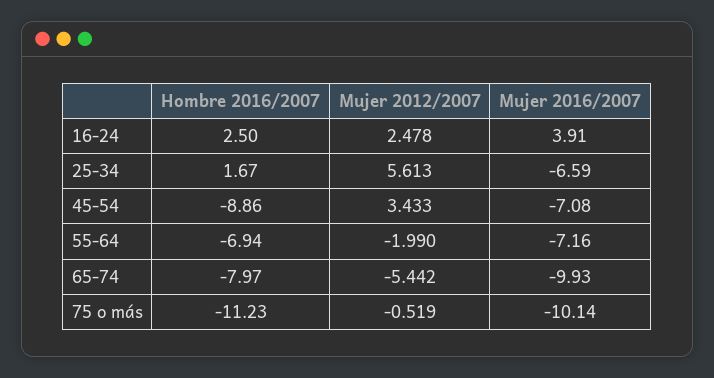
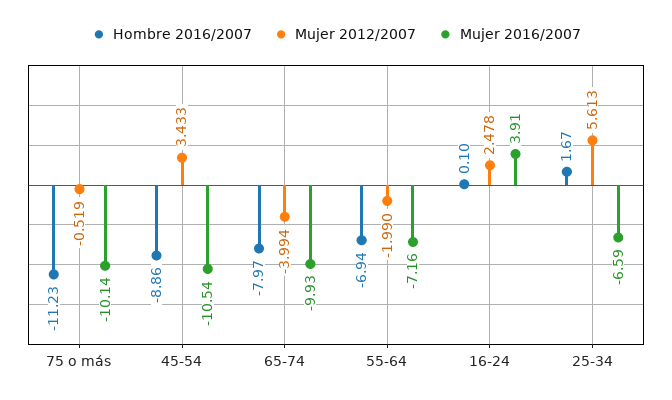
Hombre 2016/2007, 16-24: 2.5 -> 0.1
Mujer 2016/2007, 45-54: -7.08 -> -10.54
Mujer 2012/2007, 65-74: -5.442 -> -3.994

